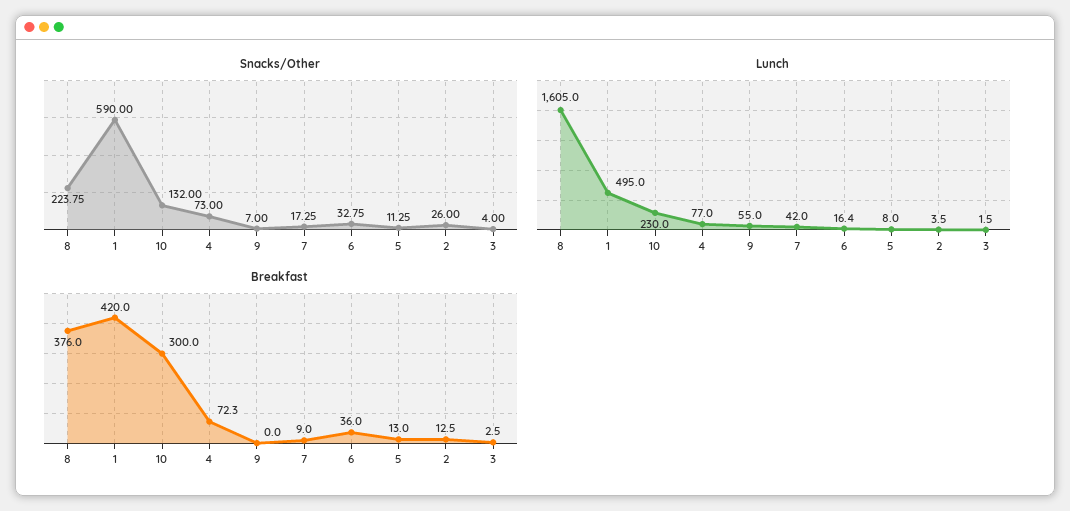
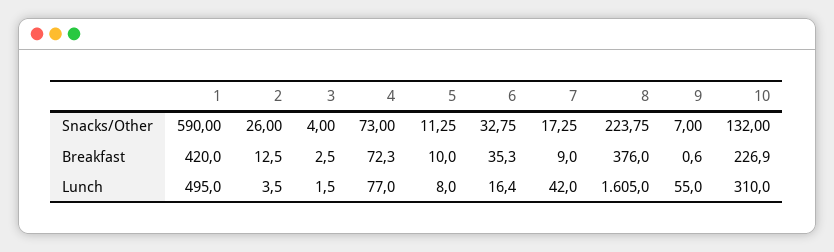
Lunch, 10: 230 -> 310
Breakfast, 10: 300 -> 226.9
Breakfast, 9: 0 -> 0.6
Breakfast, 6: 36 -> 35.3
Breakfast, 5: 13 -> 10

